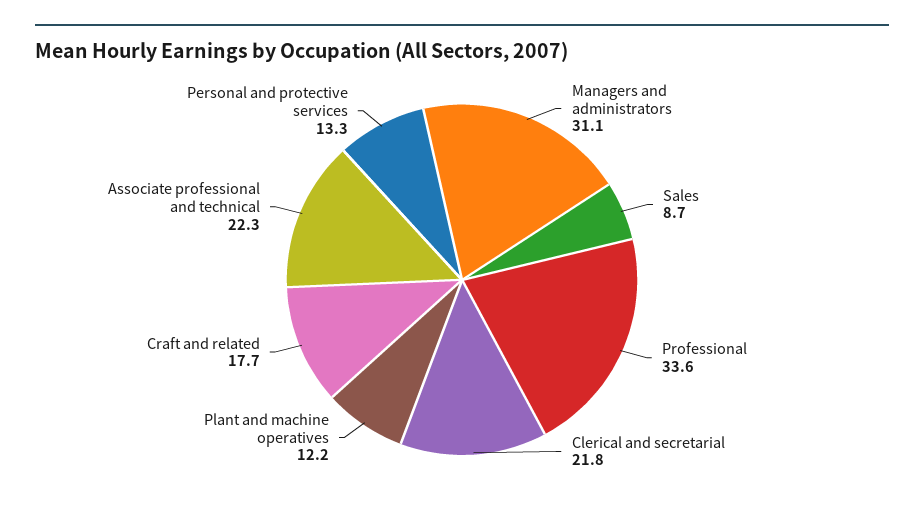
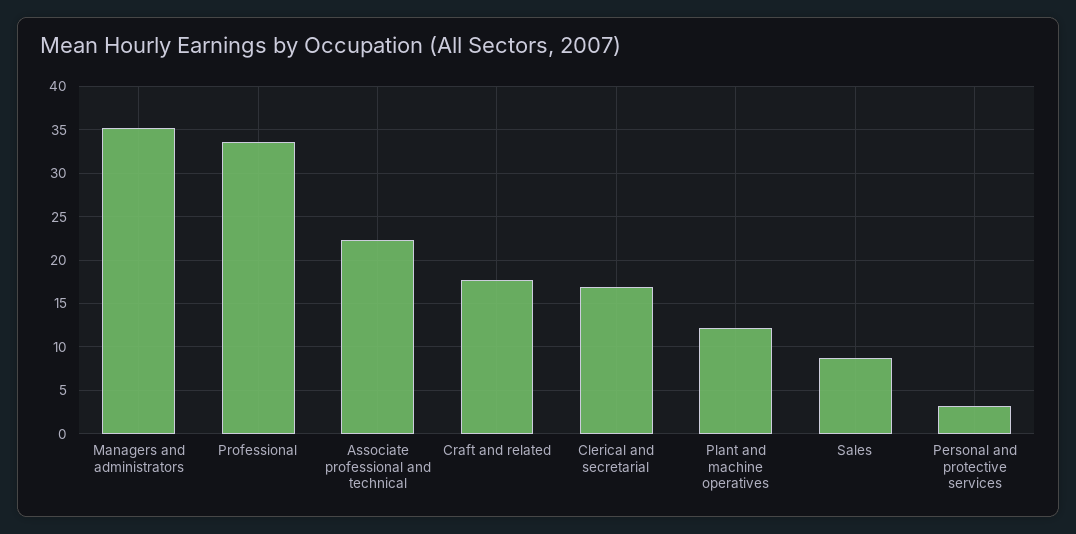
Managers and administrators: 31.1 -> 35
Clerical and secretarial: 21.8 -> 17
Personal and protective services: 13.3 -> 3

